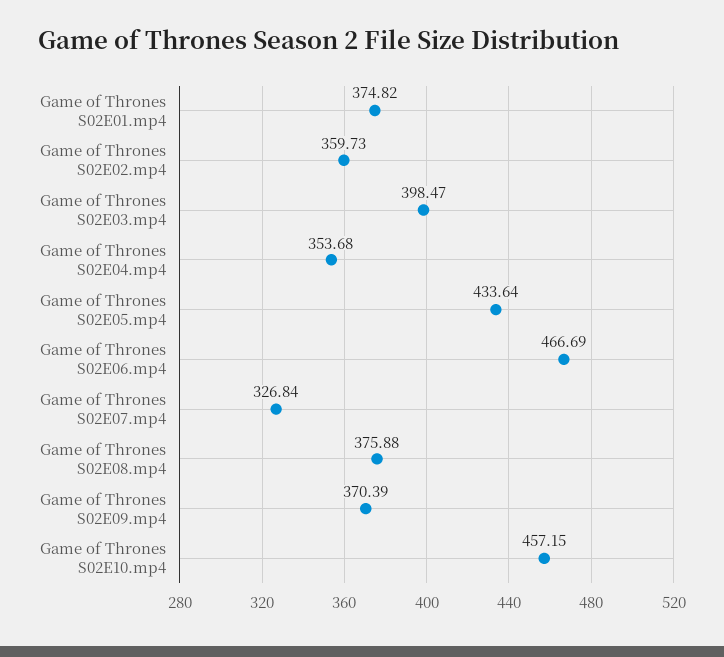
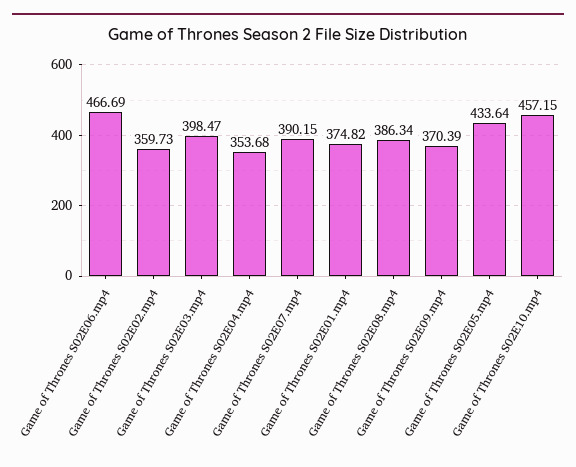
Game of Thrones S02E07.mp4: 326.84 -> 390.15
Game of Thrones S02E08.mp4: 375.88 -> 386.34

